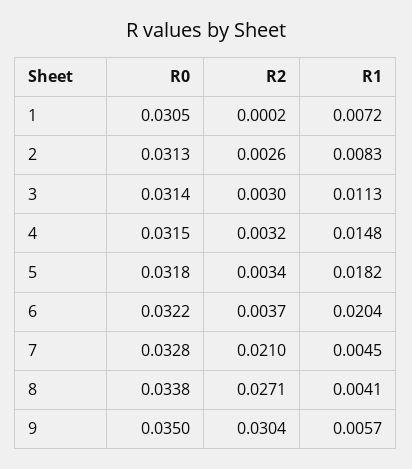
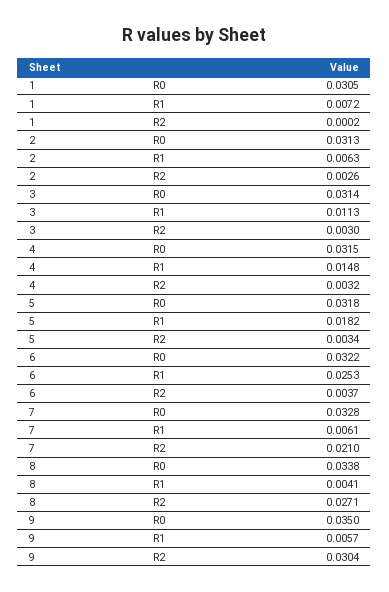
R1, 2: 0.0083 -> 0.0063
R1, 6: 0.0204 -> 0.0253
R1, 7: 0.0045 -> 0.0061

